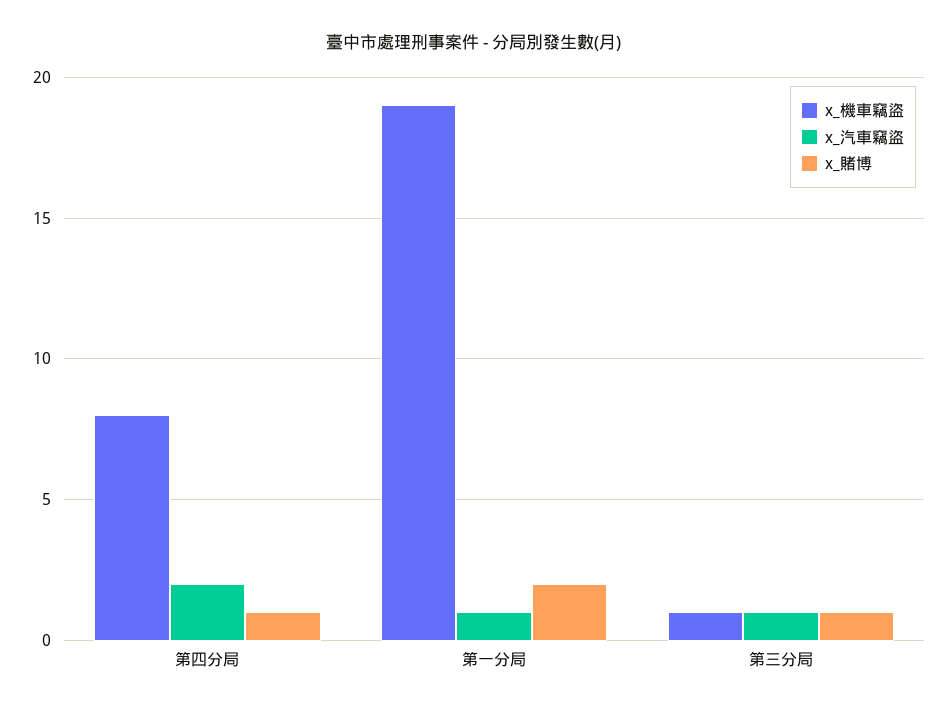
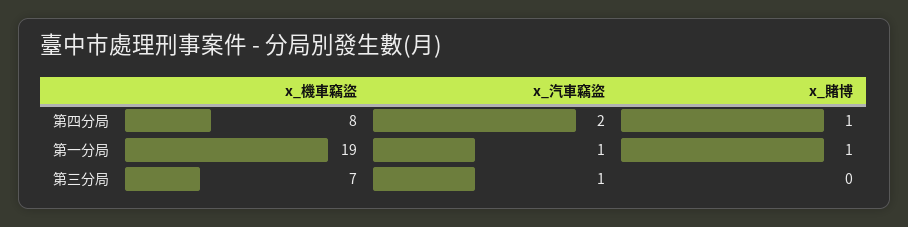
x_賭博, 第一分局: 2 -> 1
x_機車竊盜, 第三分局: 1 -> 7
x_賭博, 第三分局: 1 -> 0

